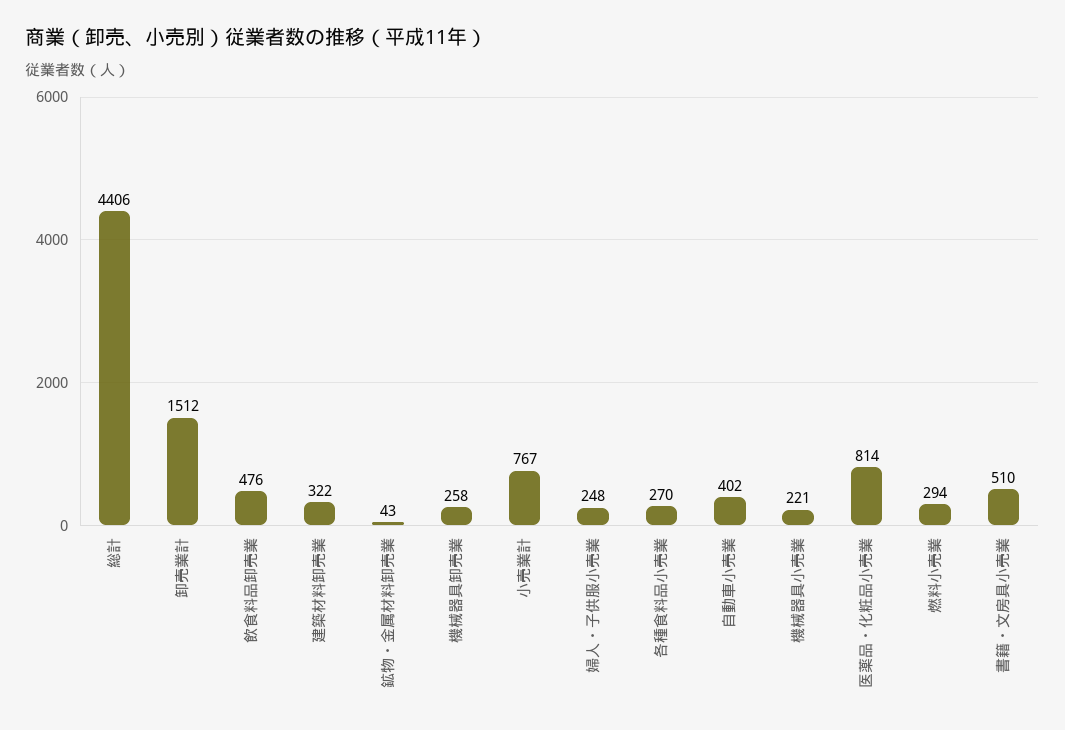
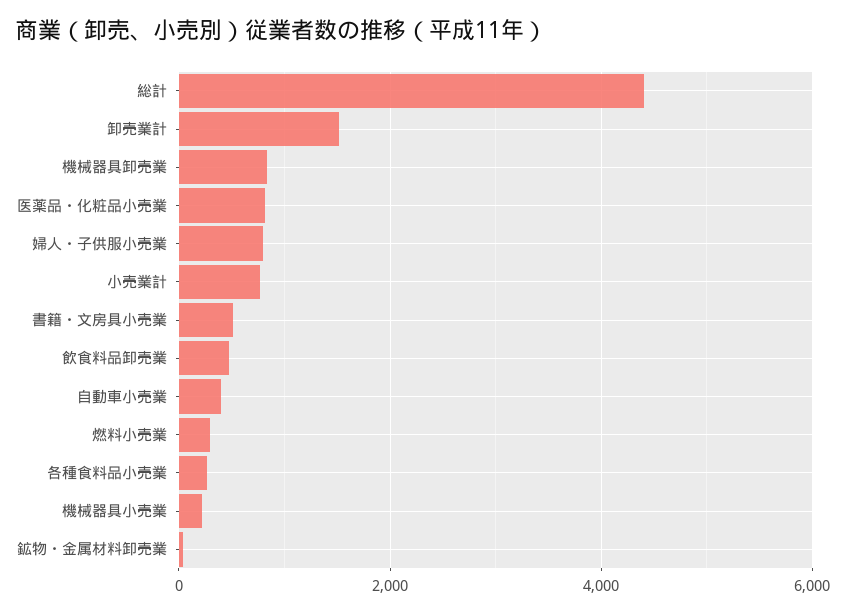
建築材料卸売業: 322 -> none
機械器具卸売業: 258 -> 800
婦人・子供服小売業: 248 -> 800

